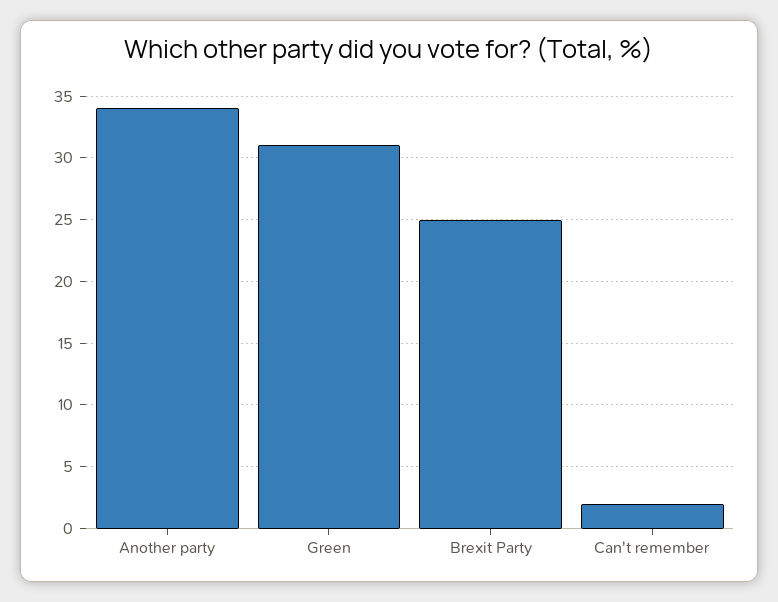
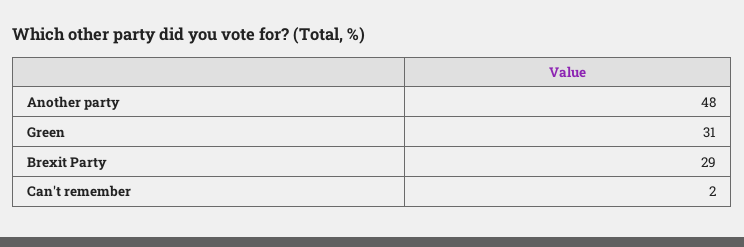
Another party: 34 -> 48
Brexit Party: 25 -> 29

